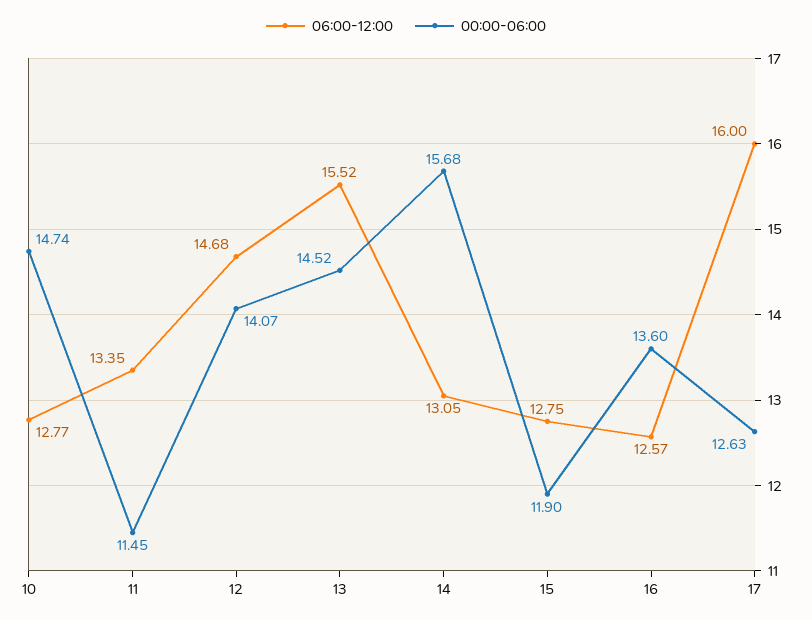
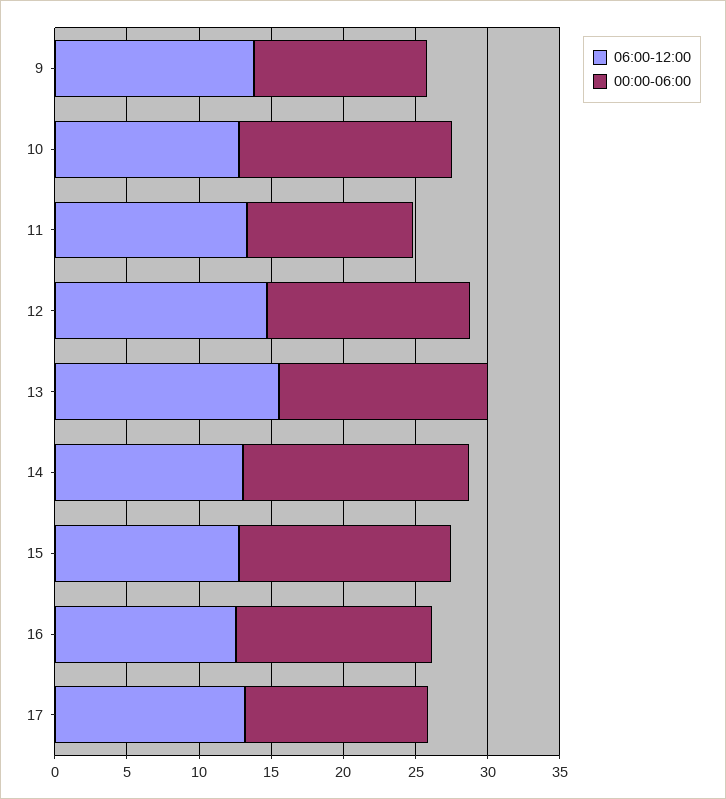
00:00-06:00, 15: 11.9 -> 15
06:00-12:00, 17: 16 -> 13
06:00-12:00, 9: none -> 14
00:00-06:00, 9: none -> 12

